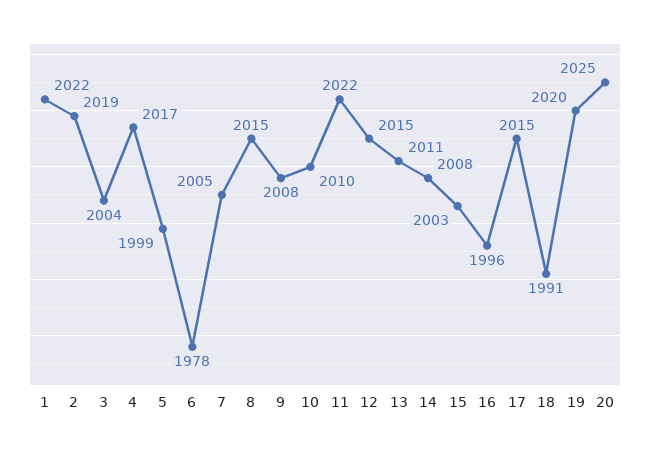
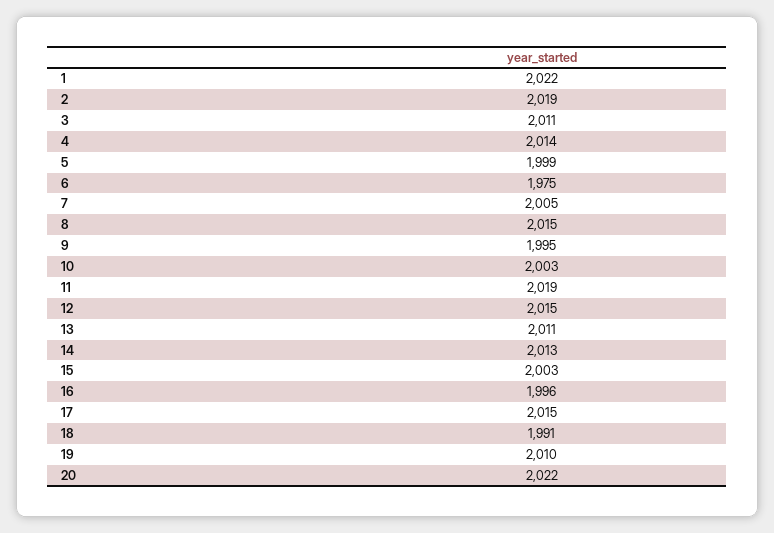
3: 2004 -> 2011
4: 2017 -> 2014
6: 1978 -> 1975
9: 2008 -> 1995
10: 2010 -> 2003
11: 2022 -> 2019
14: 2008 -> 2013
19: 2020 -> 2010
20: 2025 -> 2022

